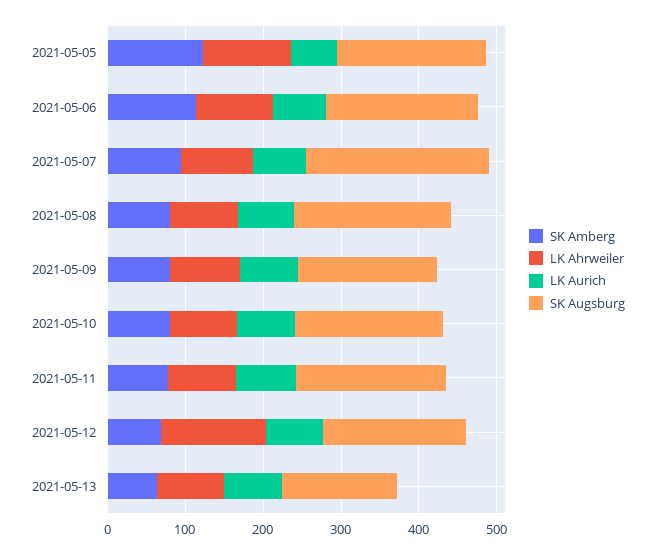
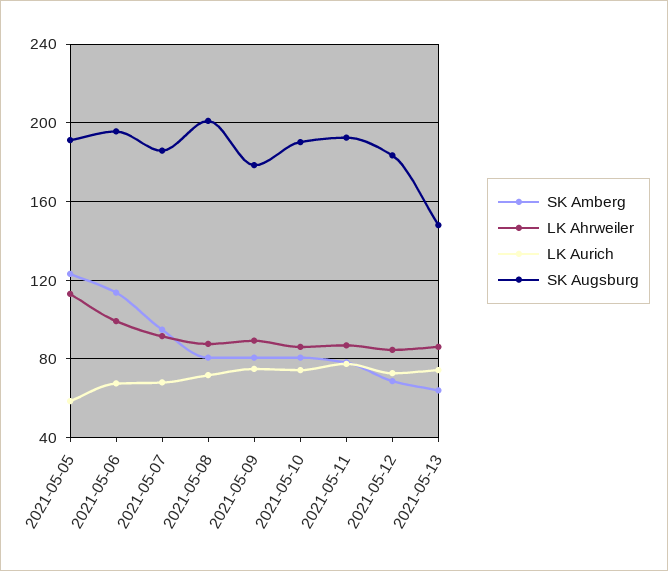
SK Augsburg, 2021-05-07: 240 -> 185
LK Ahrweiler, 2021-05-12: 140 -> 85

